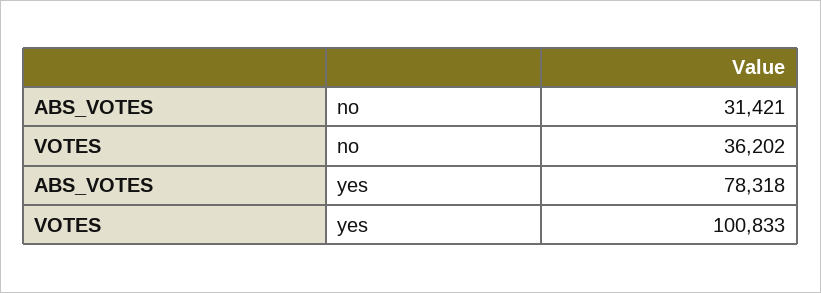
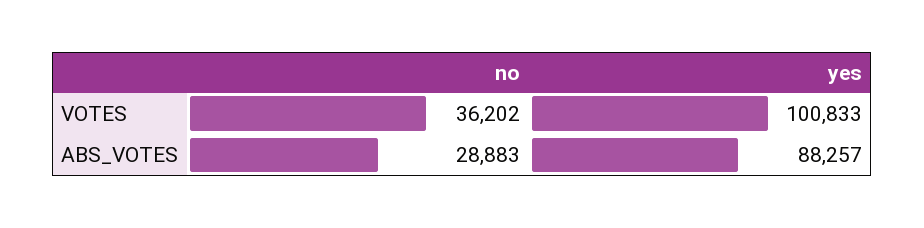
ABS_VOTES, no: 31421 -> 28883
ABS_VOTES, yes: 78318 -> 88257

